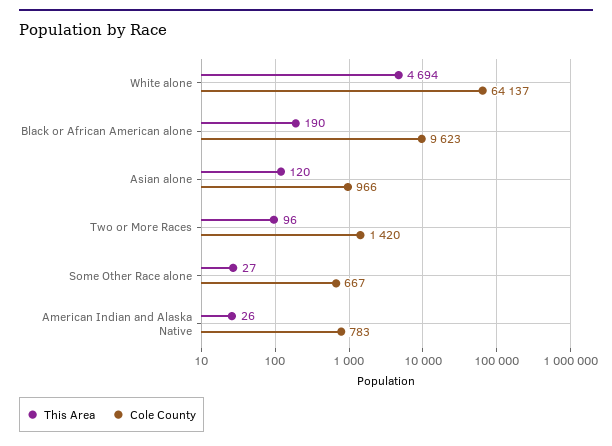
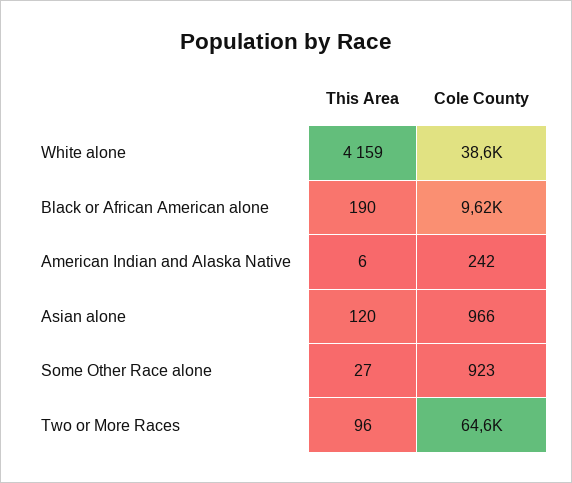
This Area, White alone: 4694 -> 4159
Cole County, White alone: 64137 -> 38600
Cole County, Two or More Races: 1420 -> 64600
Cole County, Some Other Race alone: 667 -> 923
This Area, American Indian and Alaska Native: 26 -> 6
Cole County, American Indian and Alaska Native: 783 -> 242

